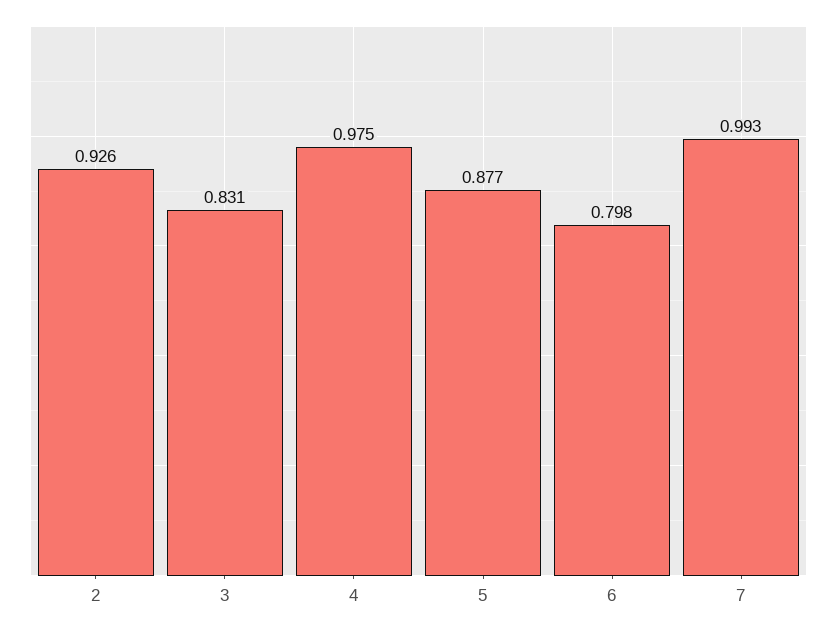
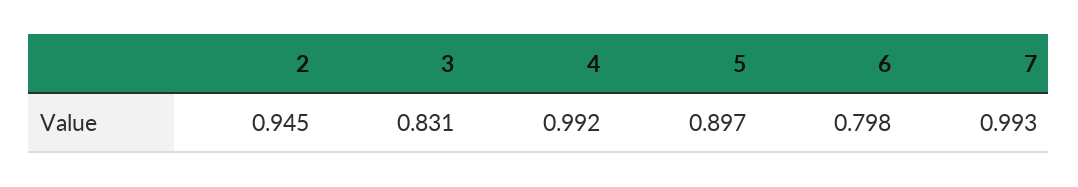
2: 0.926 -> 0.945
4: 0.975 -> 0.992
5: 0.877 -> 0.897

